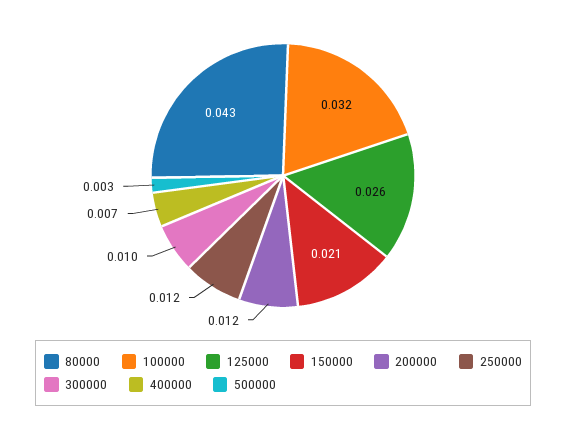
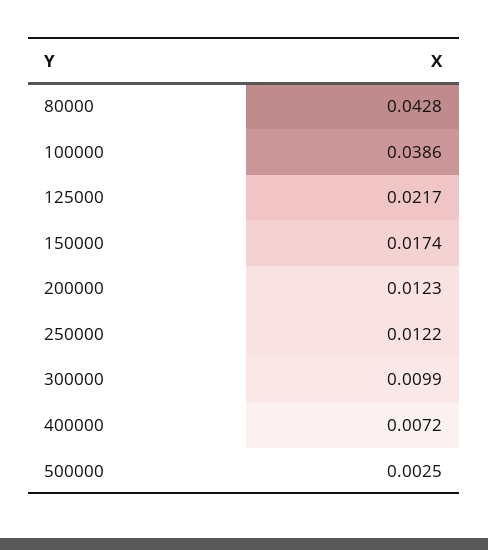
100000: 0.032 -> 0.0386
125000: 0.026 -> 0.0217
150000: 0.021 -> 0.0174

